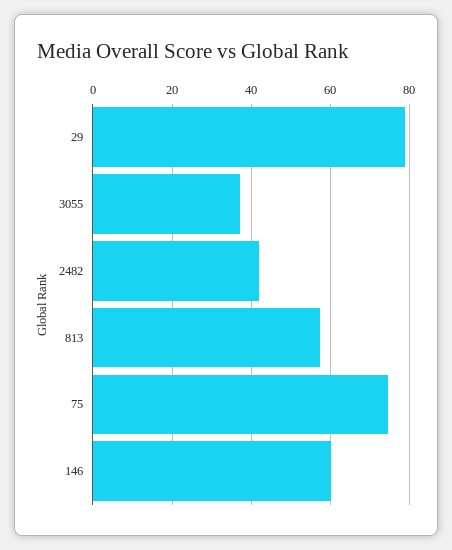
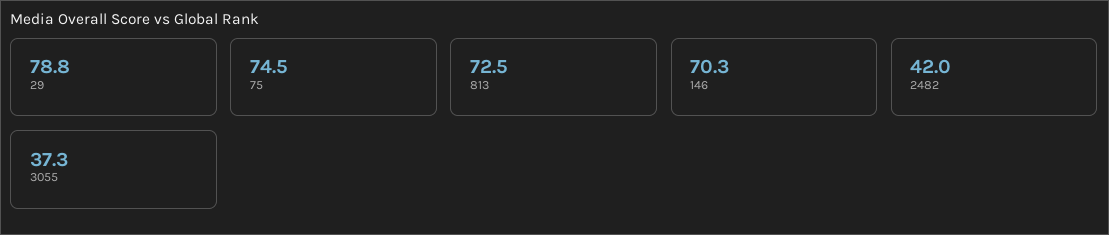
813: 58 -> 72.5
146: 60 -> 70.3

